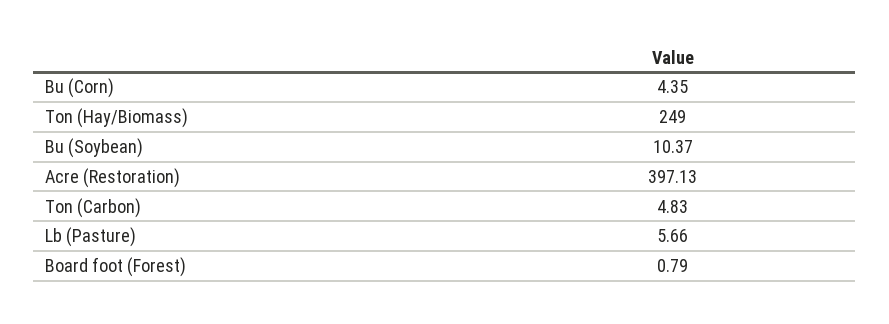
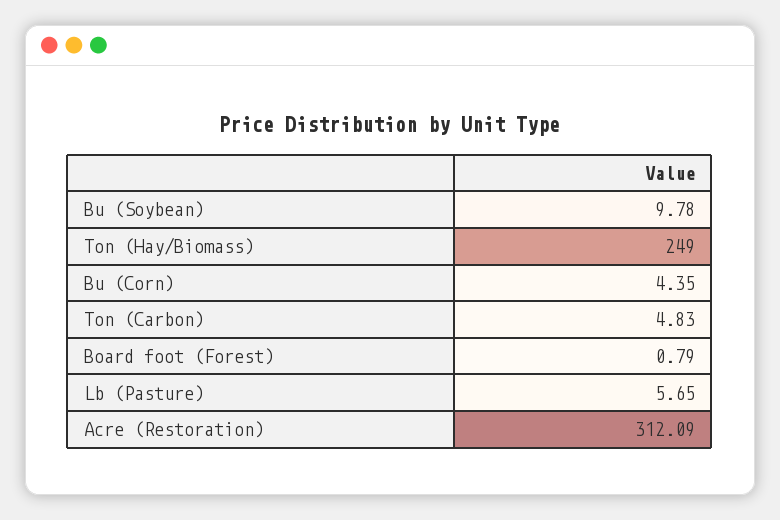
Bu (Soybean): 10.37 -> 9.78
Acre (Restoration): 397.13 -> 312.09
Lb (Pasture): 5.66 -> 5.65

